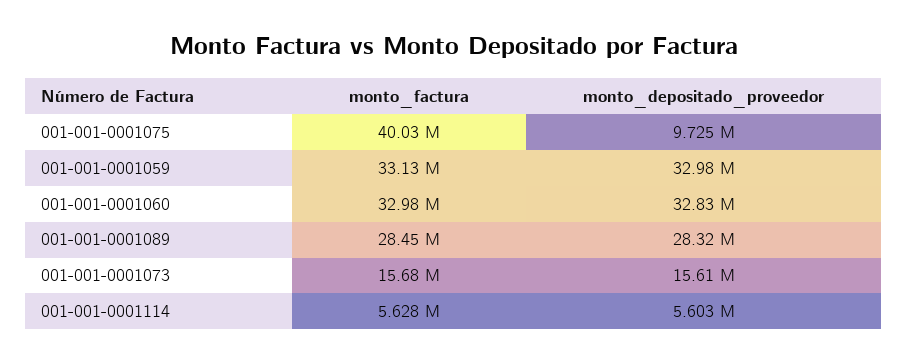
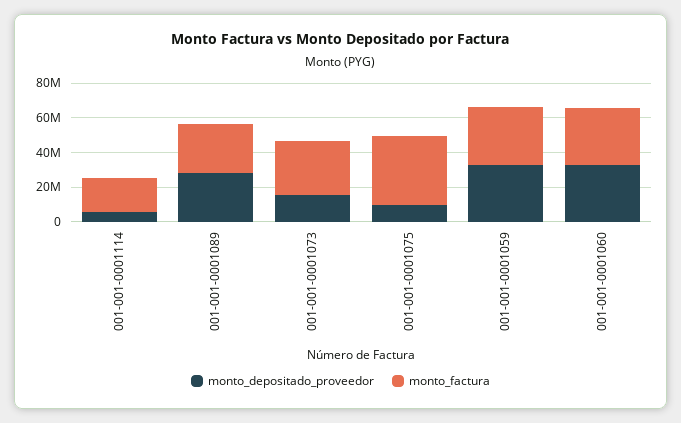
monto_factura, 001-001-0001073: 15680000 -> 30000000
monto_factura, 001-001-0001114: 5628000 -> 20000000

